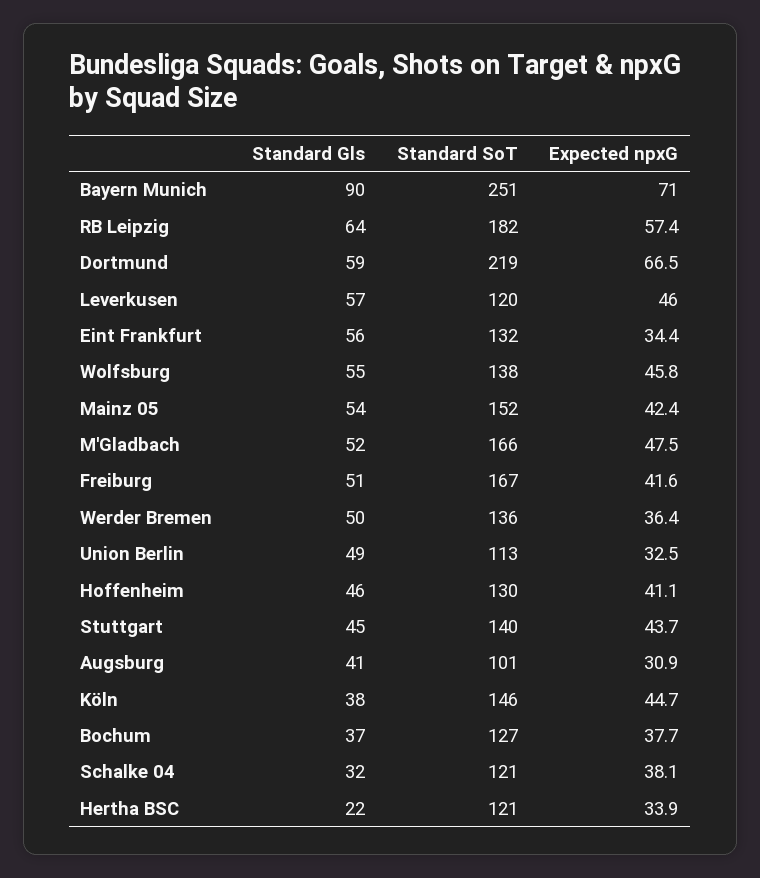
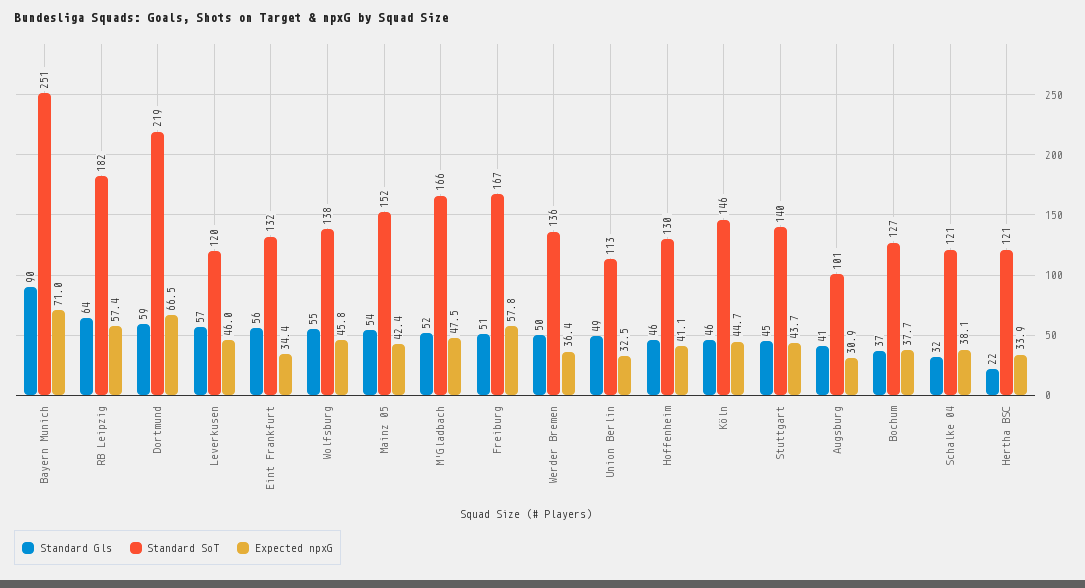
Expected npxG, Freiburg: 41.6 -> 57.8
Standard Gls, Köln: 38 -> 46

